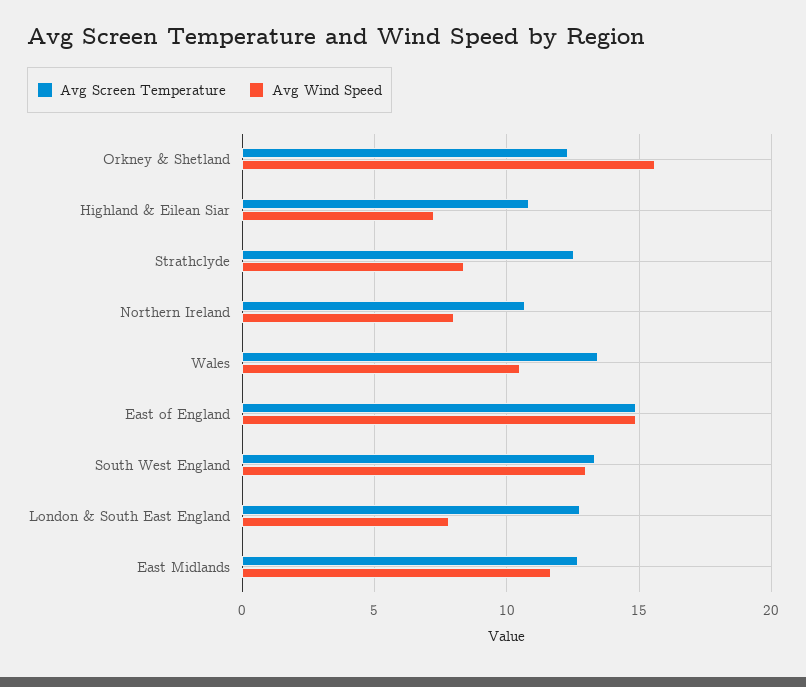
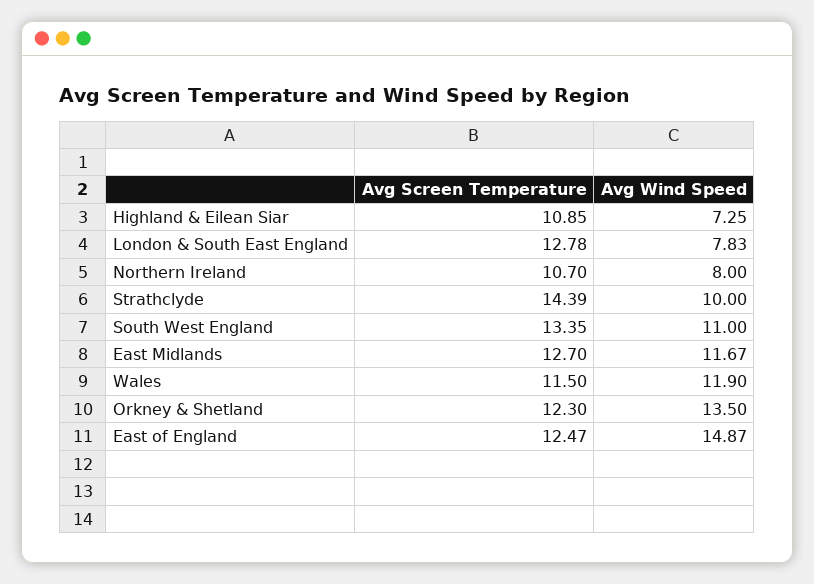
Avg Wind Speed, Orkney & Shetland: 15.5 -> 13.5
Avg Screen Temperature, Strathclyde: 12.5 -> 14.39
Avg Wind Speed, Strathclyde: 8.5 -> 10
Avg Screen Temperature, Wales: 13.5 -> 11.5
Avg Wind Speed, Wales: 10.5 -> 11.9
Avg Screen Temperature, East of England: 15 -> 12.47
Avg Wind Speed, South West England: 13 -> 11

